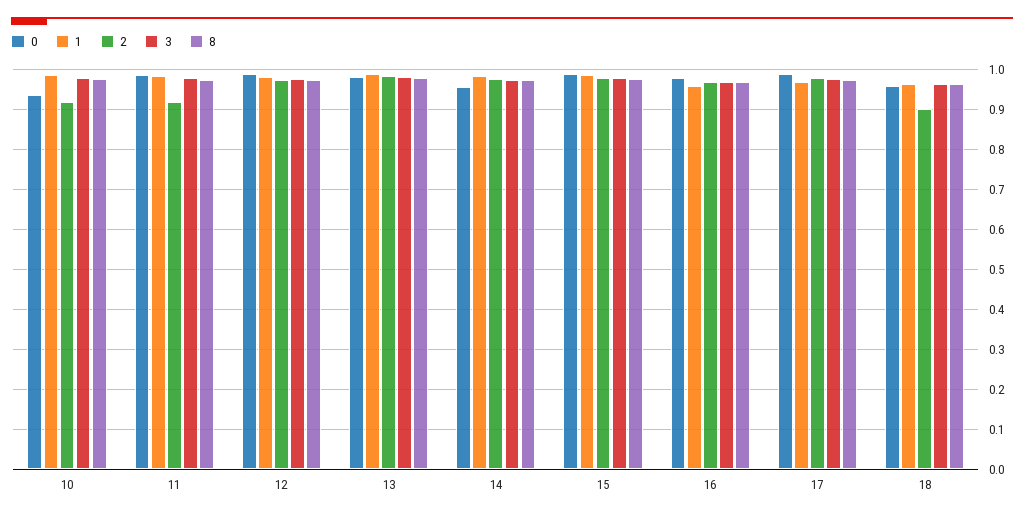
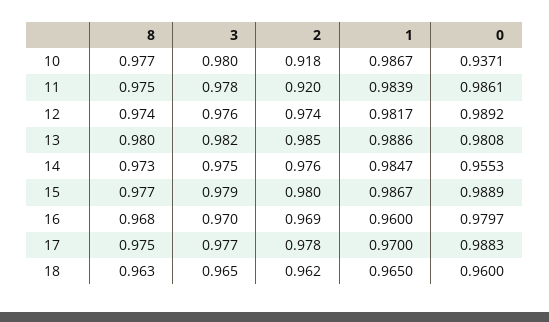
2, 18: 0.9 -> 0.962

